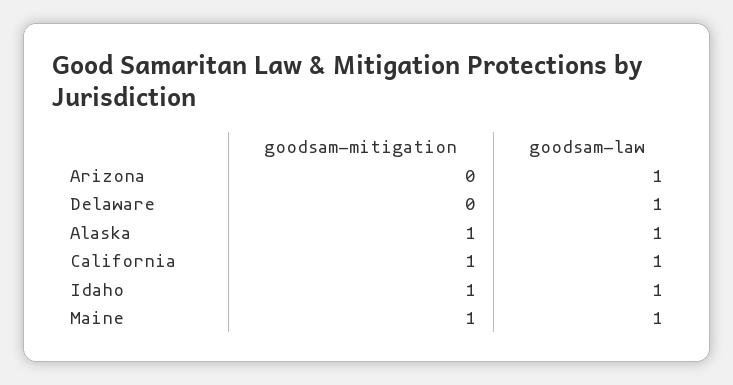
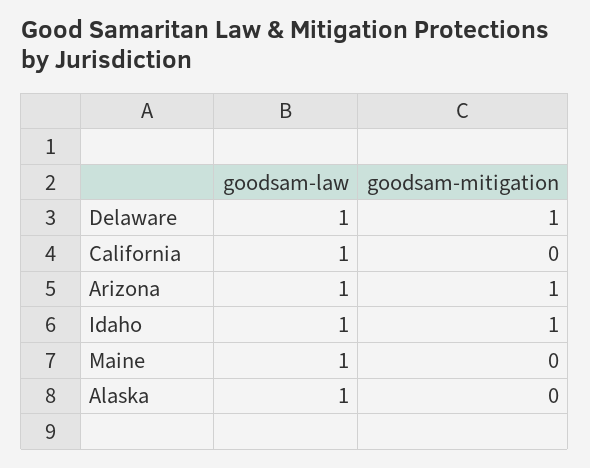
goodsam-mitigation, Arizona: 0 -> 1
goodsam-mitigation, Delaware: 0 -> 1
goodsam-mitigation, Alaska: 1 -> 0
goodsam-mitigation, California: 1 -> 0
goodsam-mitigation, Maine: 1 -> 0

